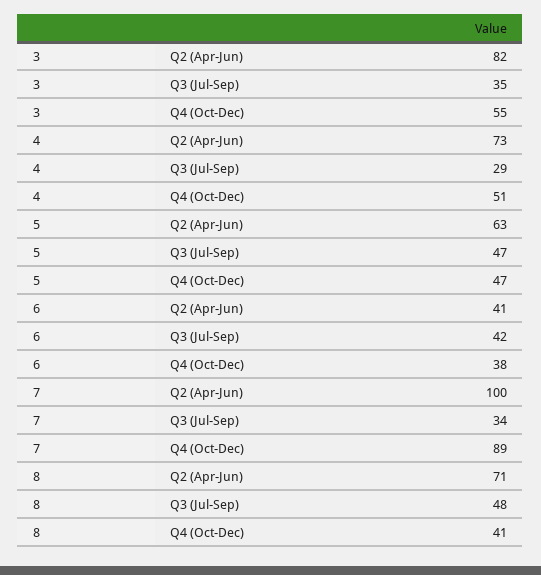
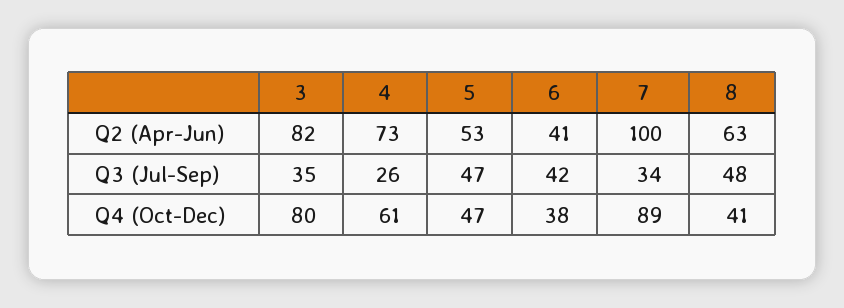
3, Q4 (Oct-Dec): 55 -> 80
4, Q3 (Jul-Sep): 29 -> 26
4, Q4 (Oct-Dec): 51 -> 61
5, Q2 (Apr-Jun): 63 -> 53
8, Q2 (Apr-Jun): 71 -> 63

